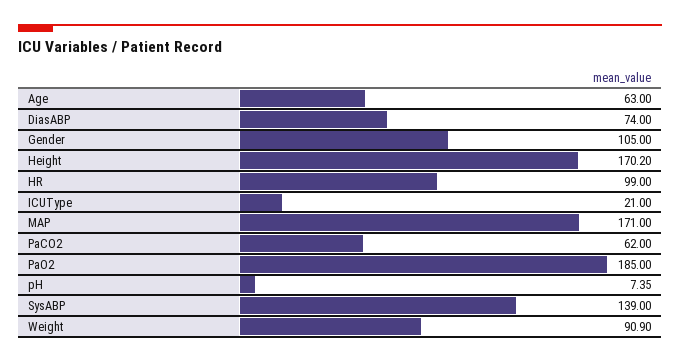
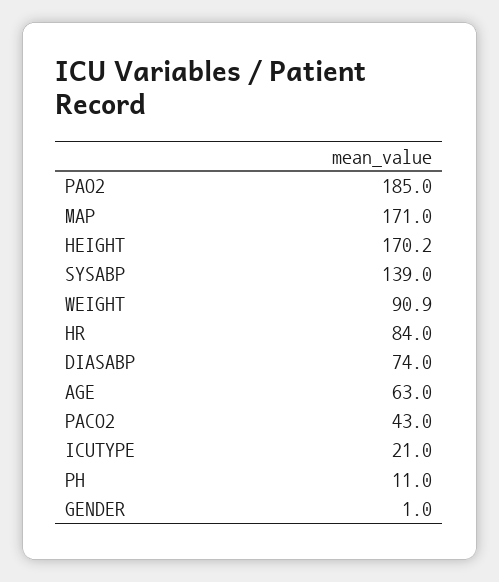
Gender: 105 -> 1
HR: 99 -> 84
PaCO2: 62 -> 43
pH: 7.35 -> 11

